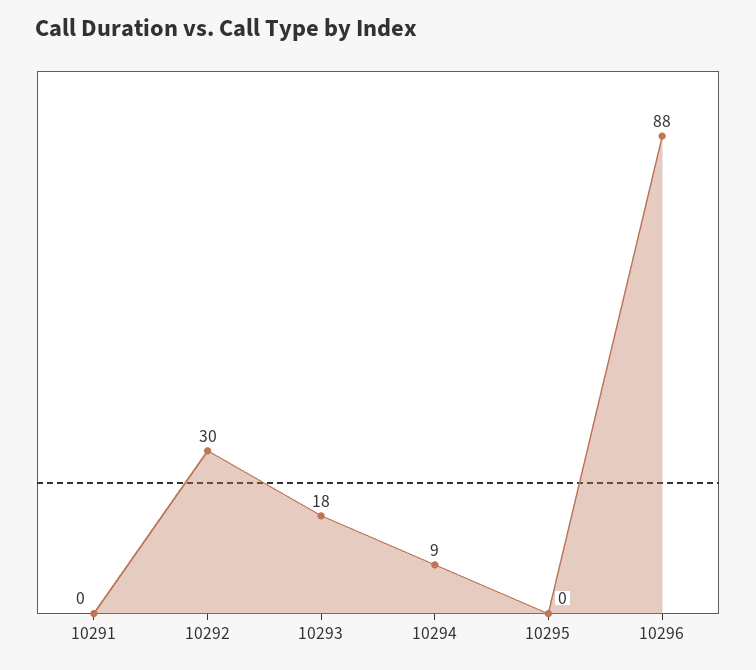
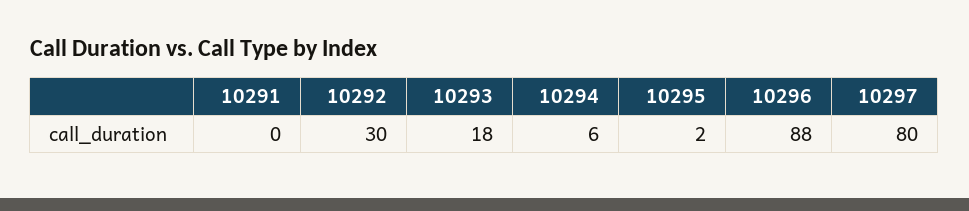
10294: 9 -> 6
10295: 0 -> 2
10297: none -> 80

